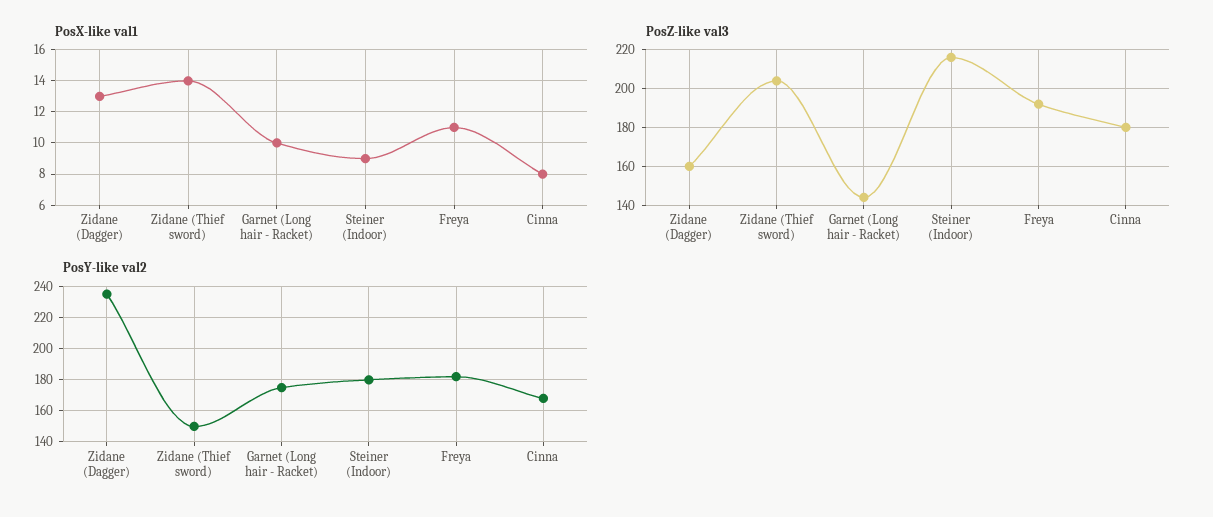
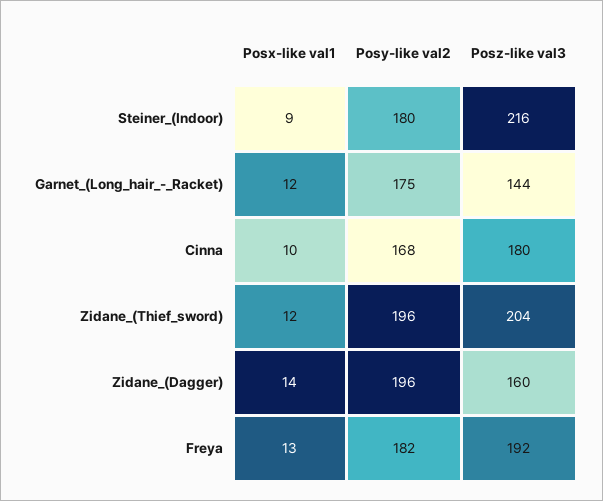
PosX-like val1, Zidane (Dagger): 13 -> 14
PosX-like val1, Zidane (Thief sword): 14 -> 12
PosX-like val1, Garnet (Long hair - Racket): 10 -> 12
PosX-like val1, Freya: 11 -> 13
PosX-like val1, Cinna: 8 -> 10
PosY-like val2, Zidane (Dagger): 235 -> 196
PosY-like val2, Zidane (Thief sword): 150 -> 196

